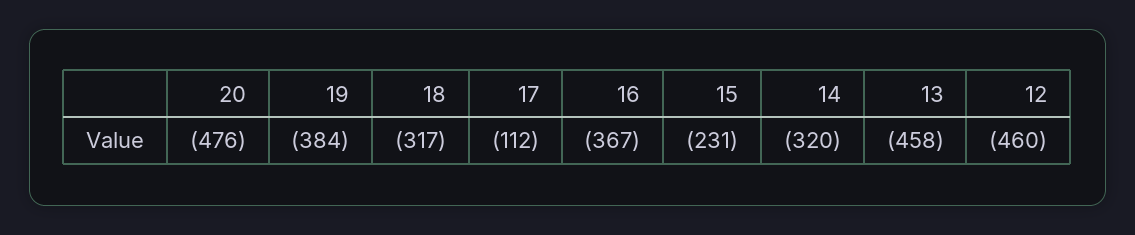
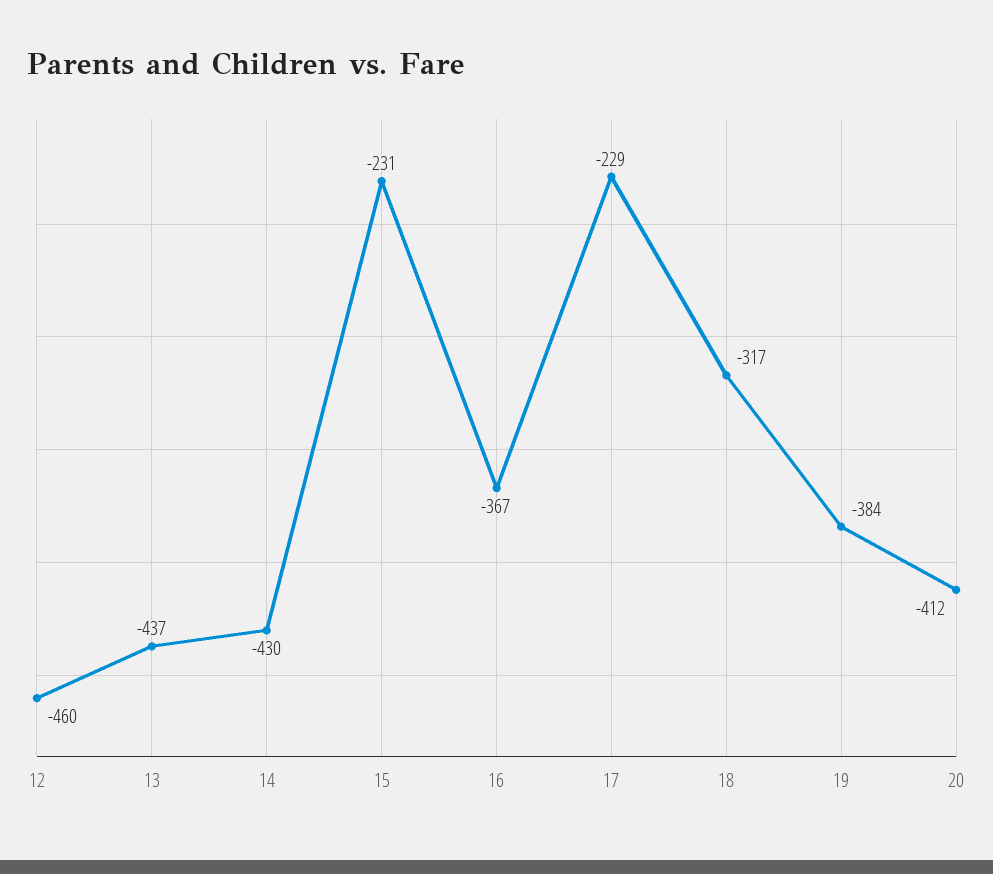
20: -476 -> -412
17: -112 -> -229
14: -320 -> -430
13: -458 -> -437

